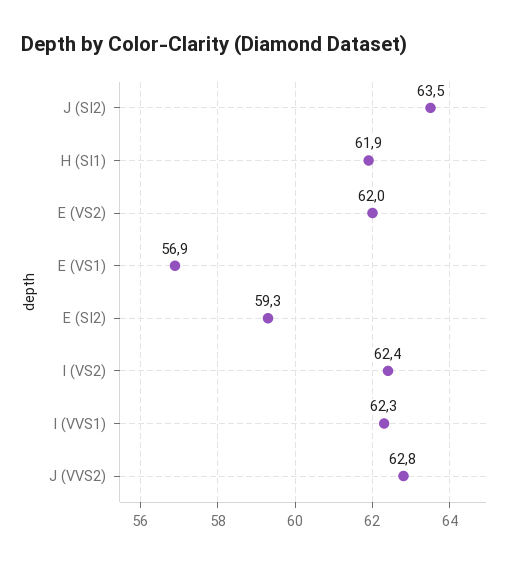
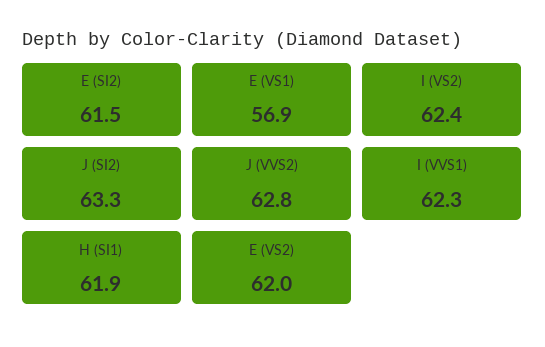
J (SI2): 63.5 -> 63.3
E (SI2): 59.3 -> 61.5

